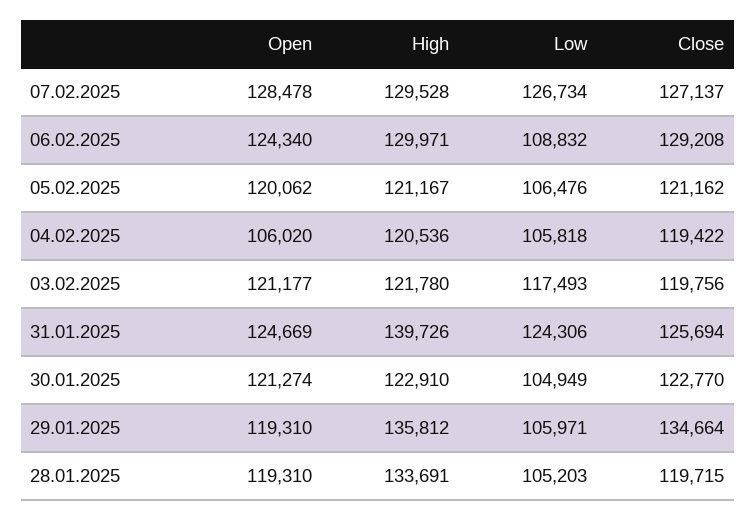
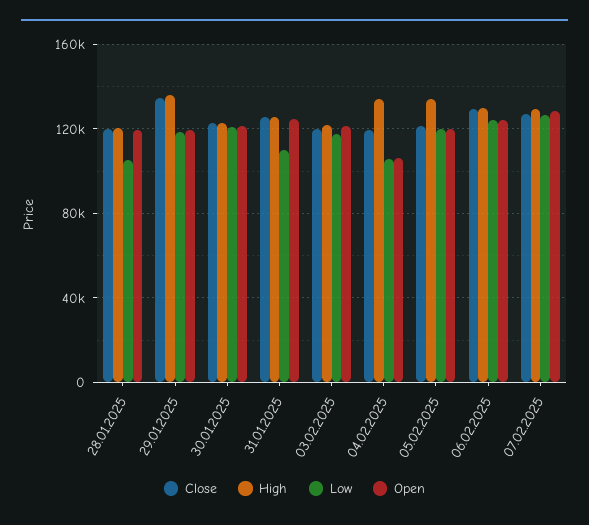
Low, 06.02.2025: 108832 -> 125000
High, 05.02.2025: 121167 -> 135000
Low, 05.02.2025: 106476 -> 120000
High, 04.02.2025: 120536 -> 135000
High, 31.01.2025: 139726 -> 125000
Low, 31.01.2025: 124306 -> 110000
Low, 30.01.2025: 104949 -> 120000
Low, 29.01.2025: 105971 -> 120000
High, 28.01.2025: 133691 -> 120000

